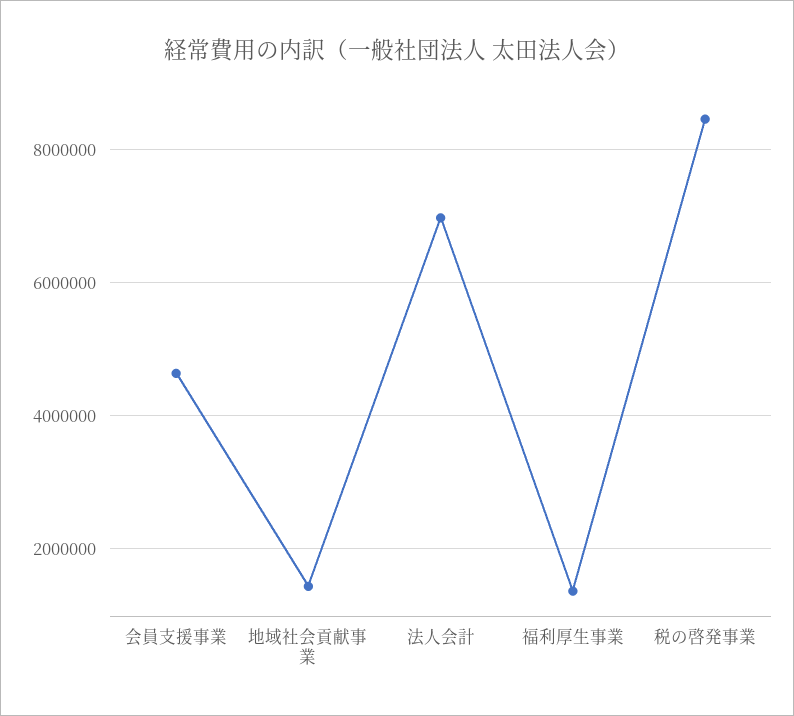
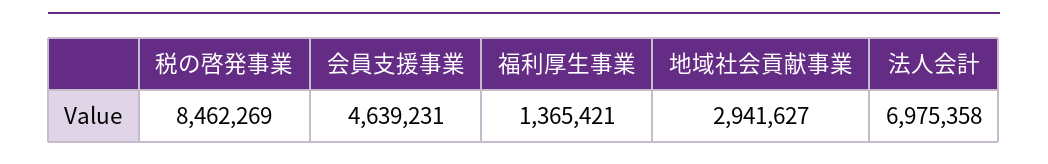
地域社会貢献事業: 1400000 -> 2941627

